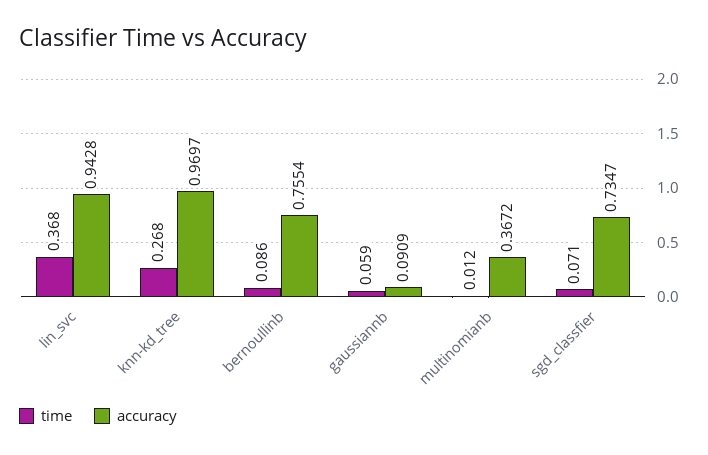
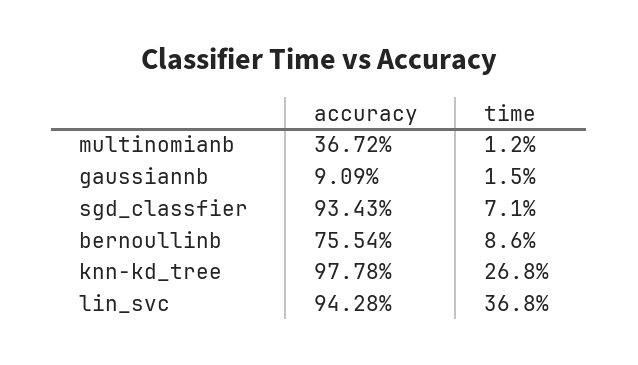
accuracy, knn-kd_tree: 0.9697 -> 0.9778
time, gaussiannb: 0.059 -> 0.015
accuracy, sgd_classfier: 0.7347 -> 0.9343

